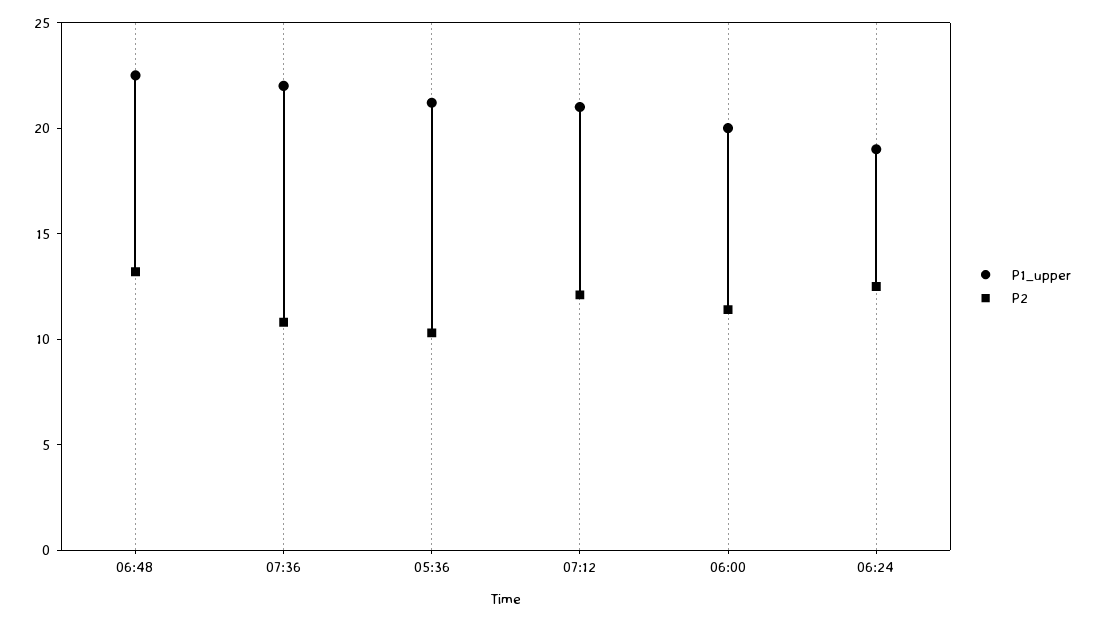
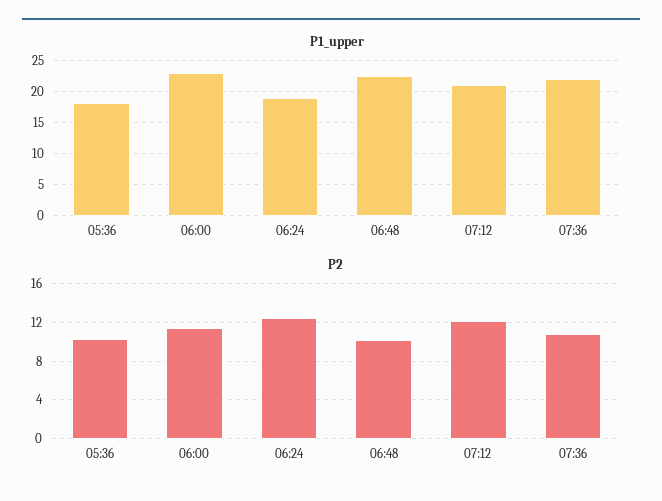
P2, 06:48: 13 -> 10
P1_upper, 05:36: 21 -> 18
P1_upper, 06:00: 20 -> 23

